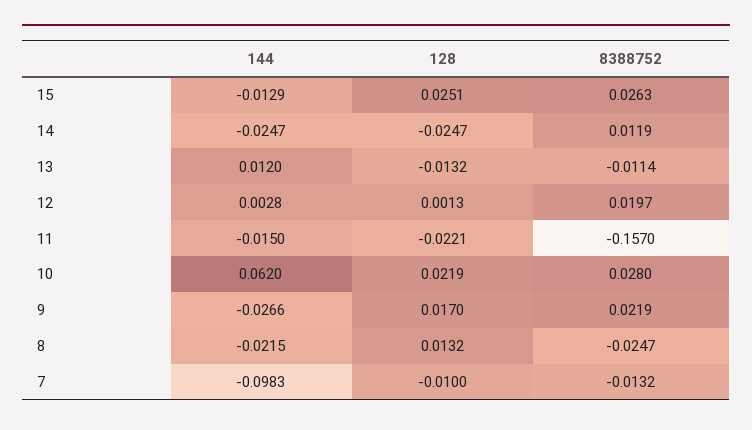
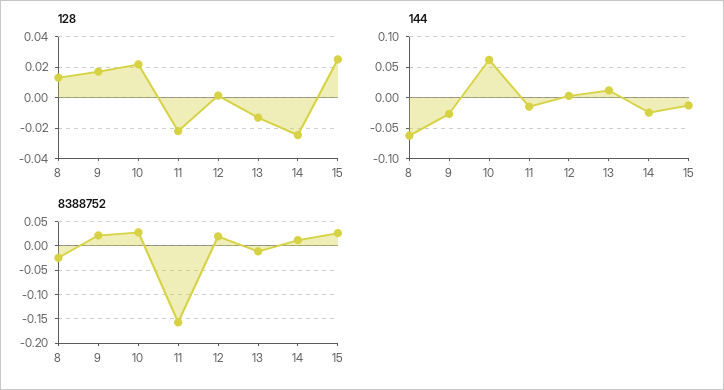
144, 8: -0.0215 -> -0.06
144, 7: -0.0983 -> none
128, 7: -0.01 -> none
8388752, 7: -0.0132 -> none

